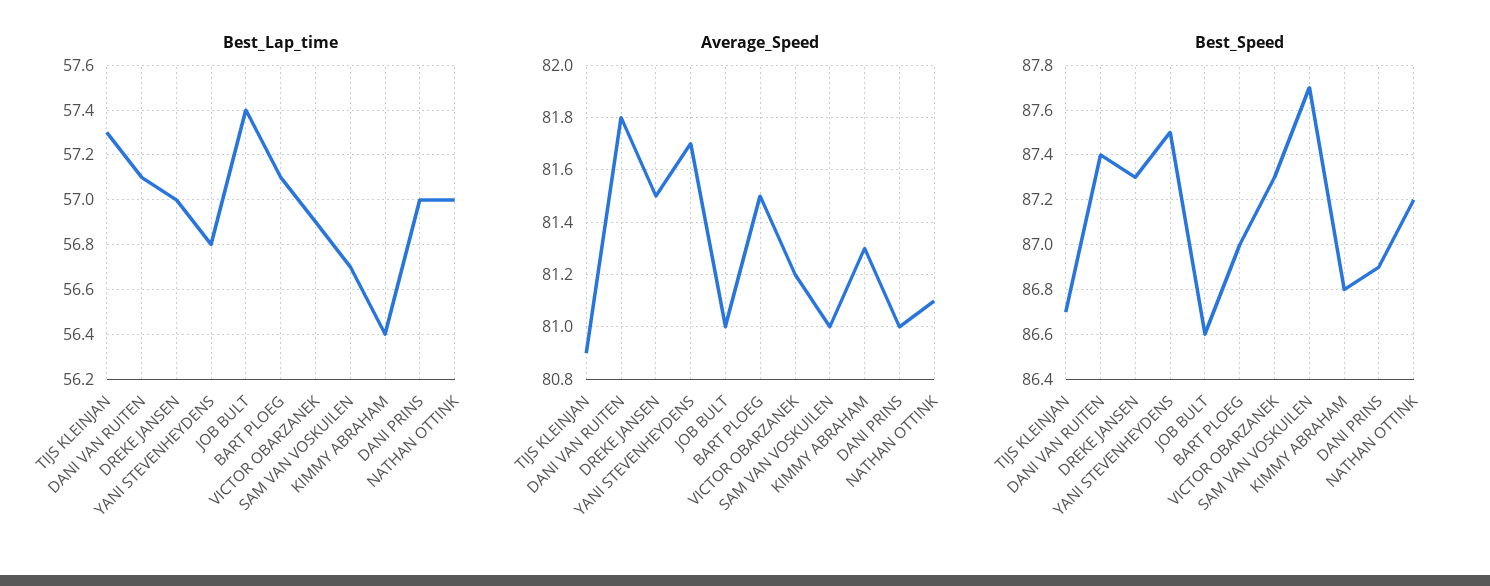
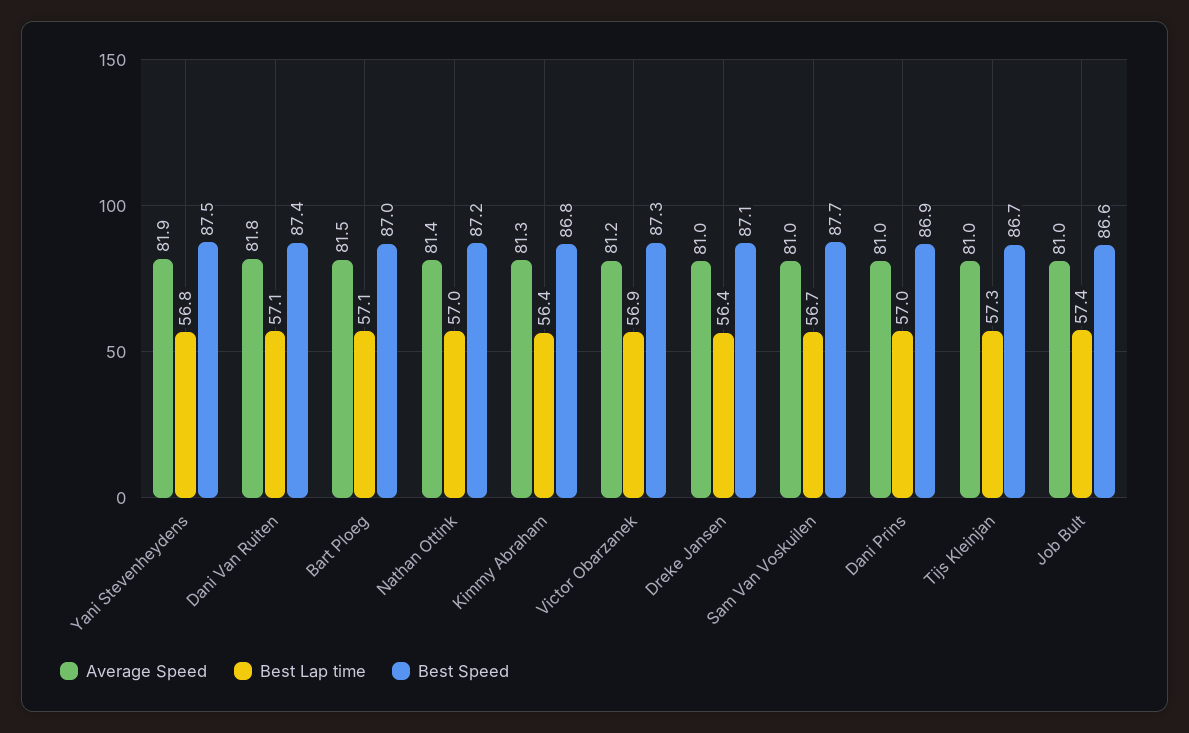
Best_Lap_time, DREKE JANSEN: 57 -> 56.4
Average_Speed, TIJS KLEINJAN: 80.9 -> 81
Average_Speed, DREKE JANSEN: 81.5 -> 81
Average_Speed, YANI STEVENHEYDENS: 81.7 -> 81.9
Average_Speed, NATHAN OTTINK: 81.1 -> 81.4
Best_Speed, DREKE JANSEN: 87.3 -> 87.1

